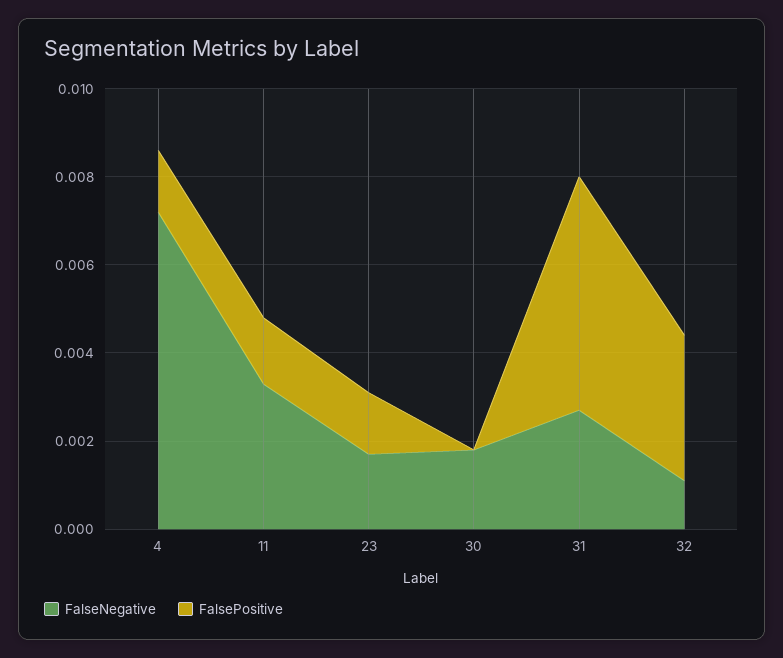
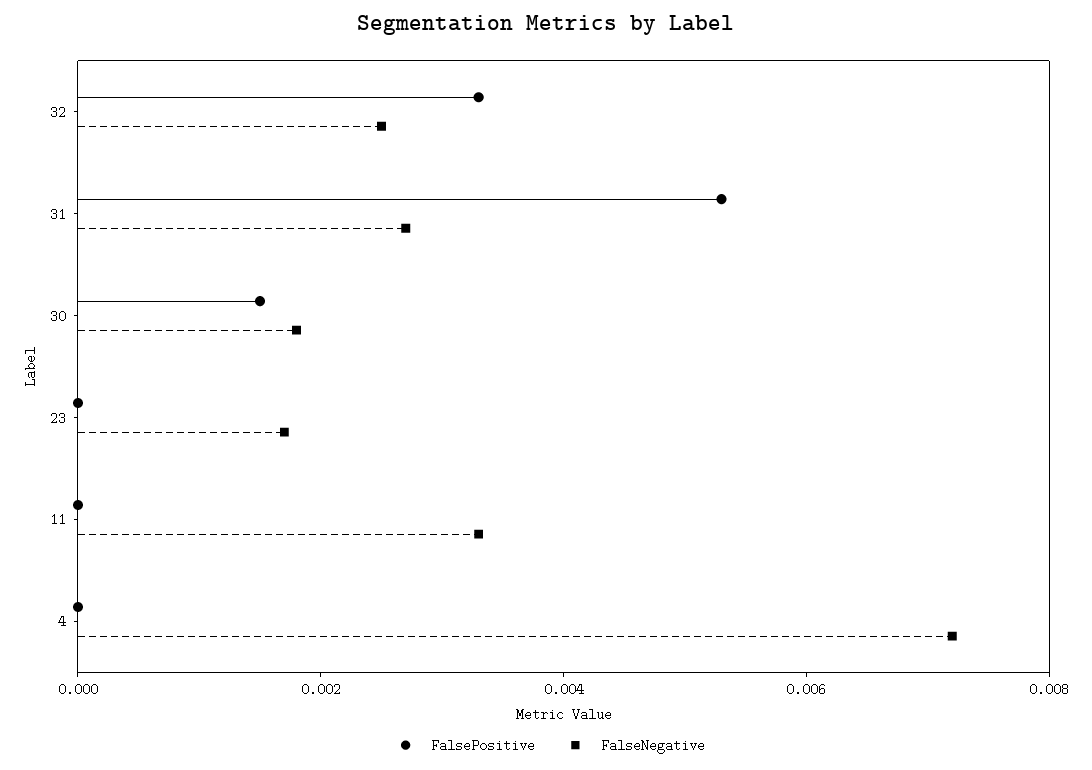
FalsePositive, 4: 0.0015 -> 0
FalsePositive, 11: 0.0015 -> 0
FalsePositive, 23: 0.0015 -> 0
FalsePositive, 30: 0 -> 0.0015
FalseNegative, 32: 0.001 -> 0.0025

